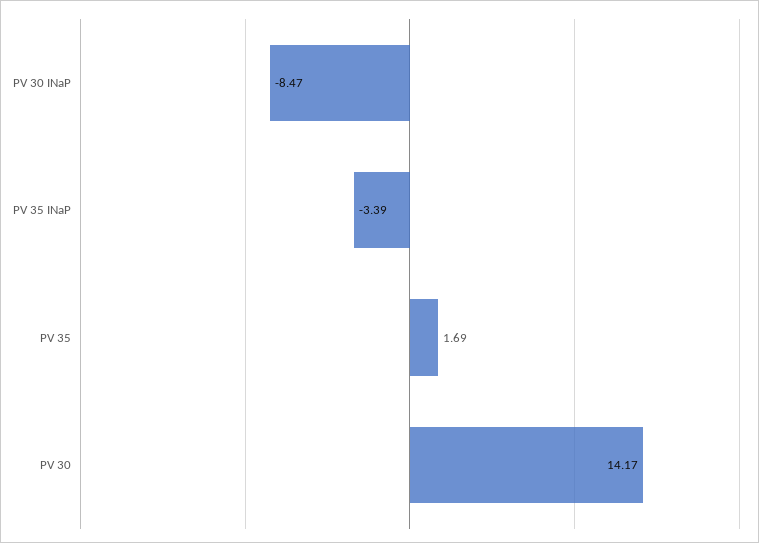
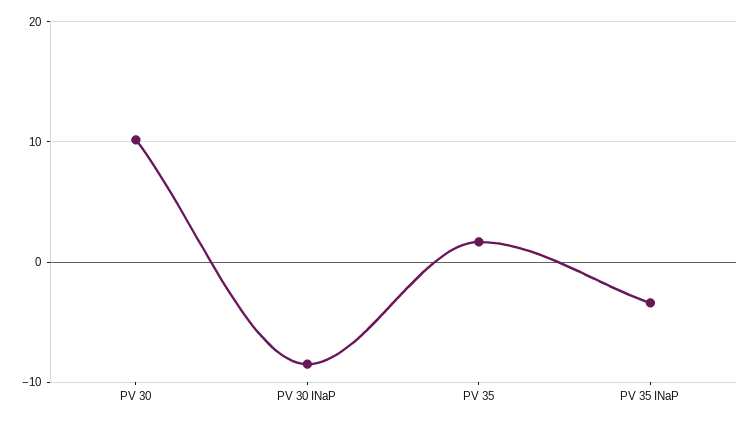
PV 30: 14.17 -> 10

